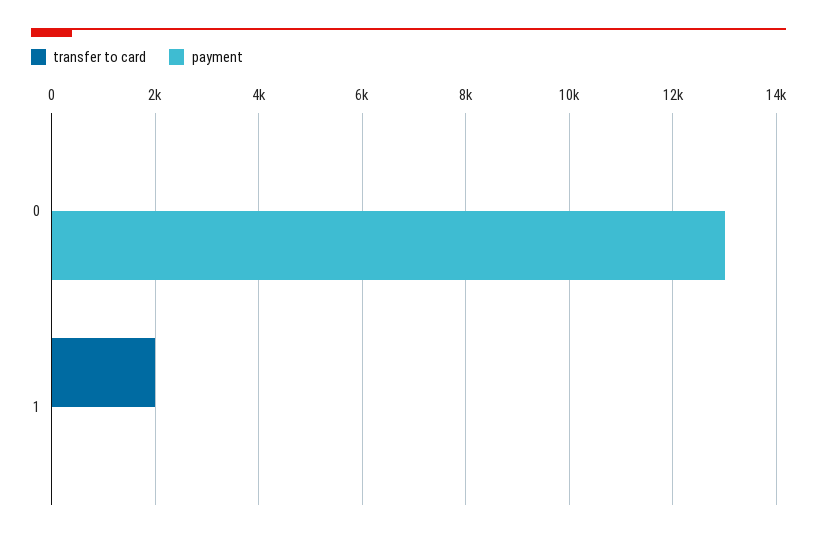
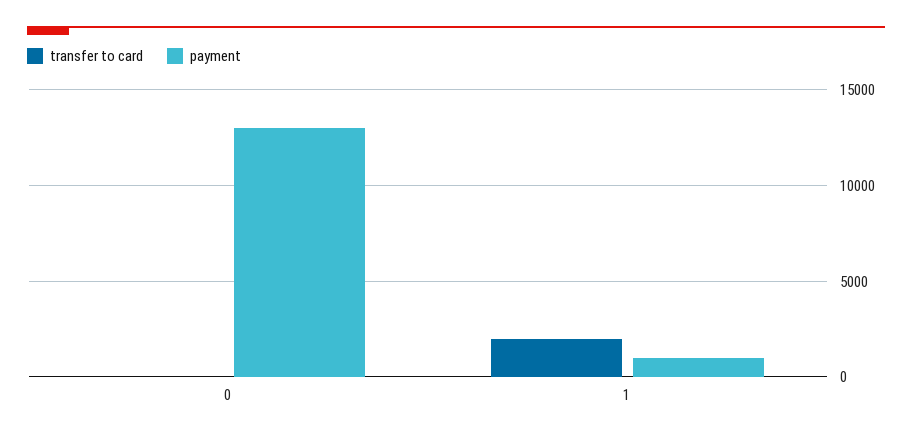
payment, 1: 0 -> 1000

